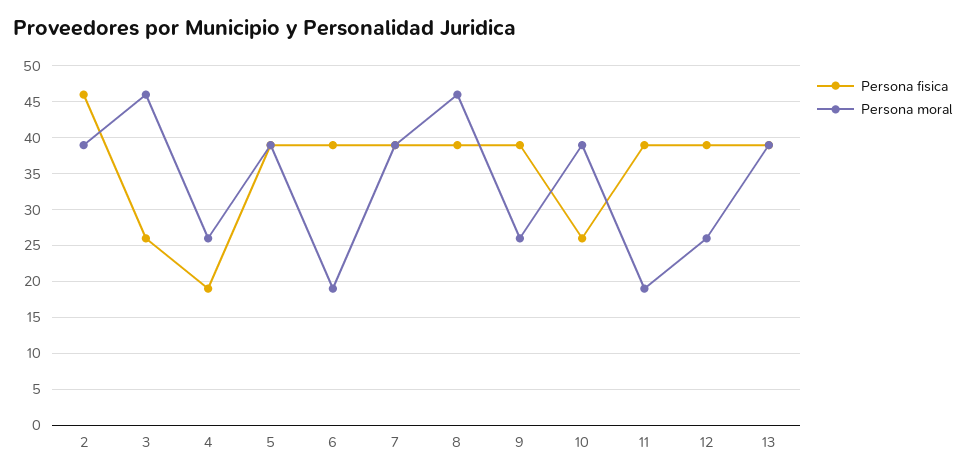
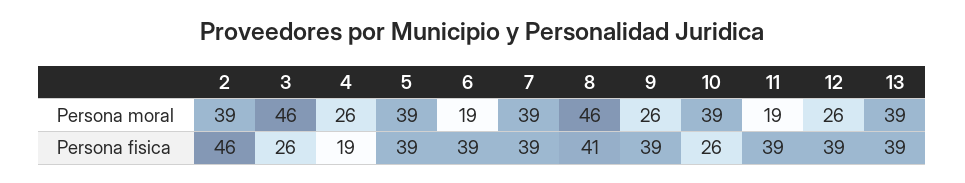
Persona fisica, 8: 39 -> 41

